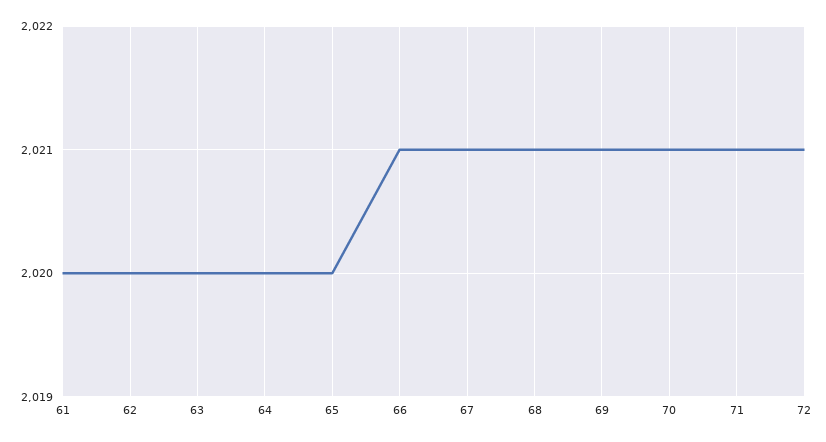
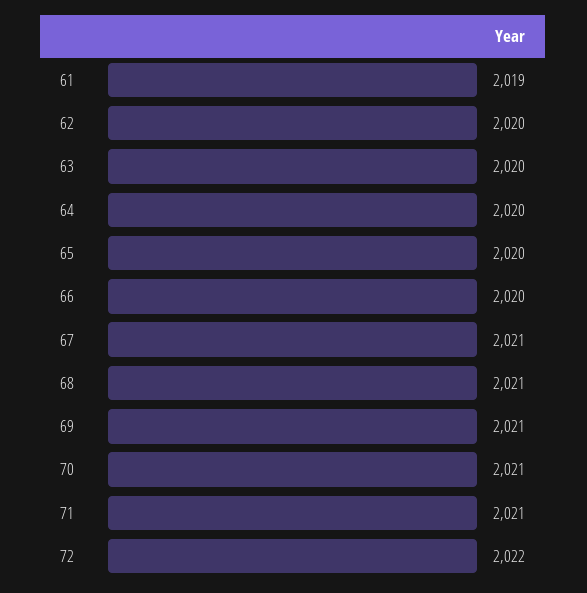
61: 2020 -> 2019
66: 2021 -> 2020
72: 2021 -> 2022

